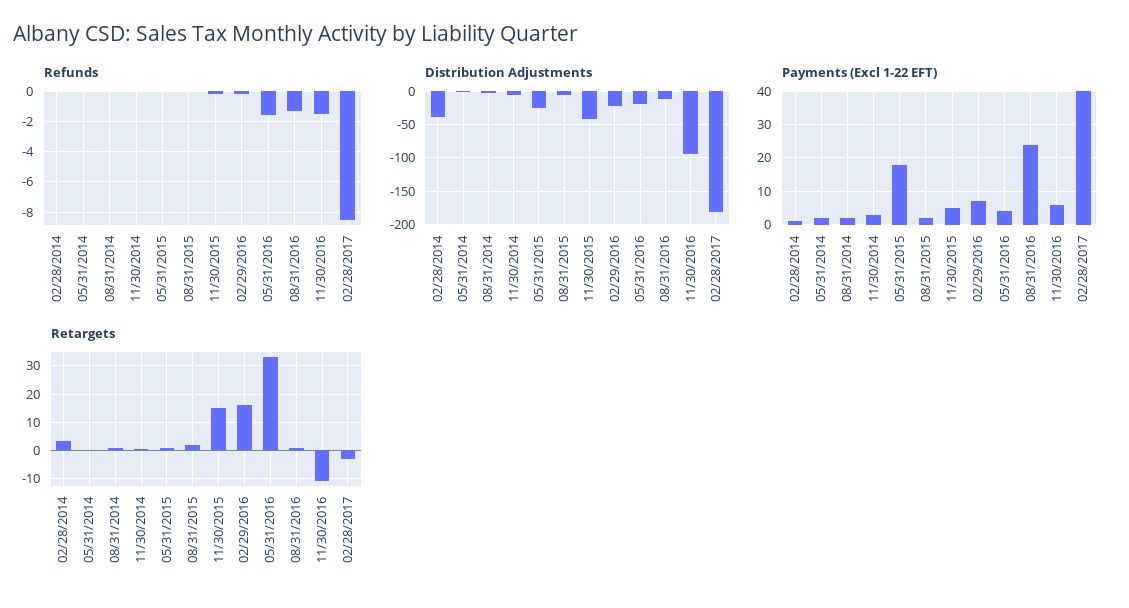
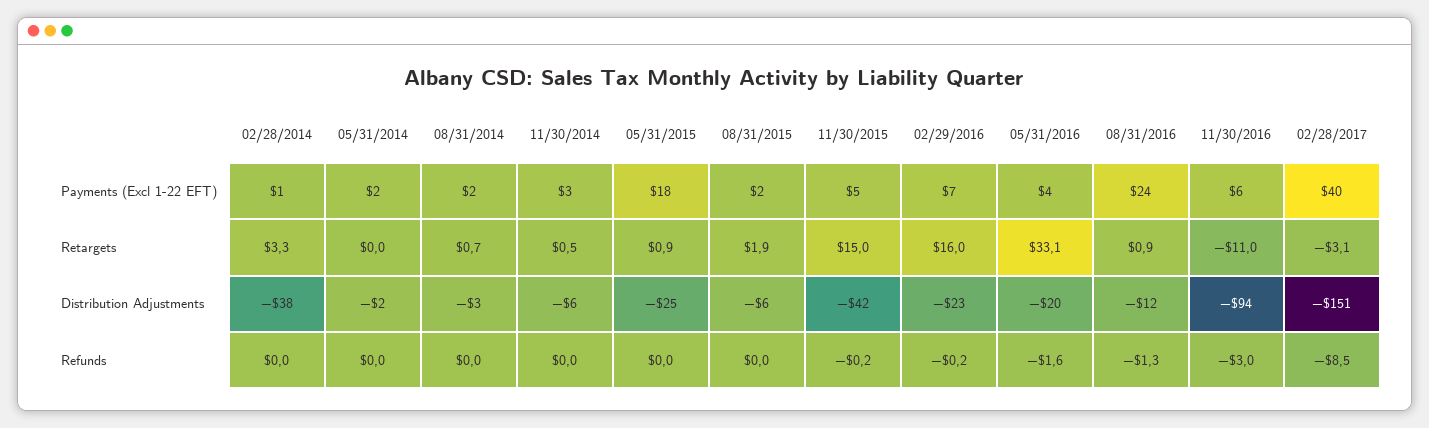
Refunds, 11/30/2016: -1.5 -> -3
Distribution Adjustments, 02/28/2017: -180 -> -151

